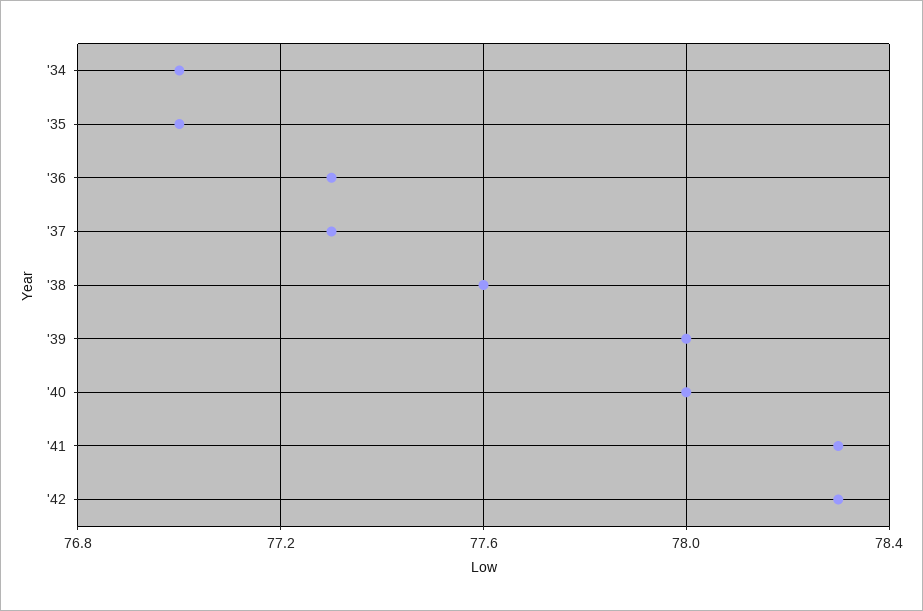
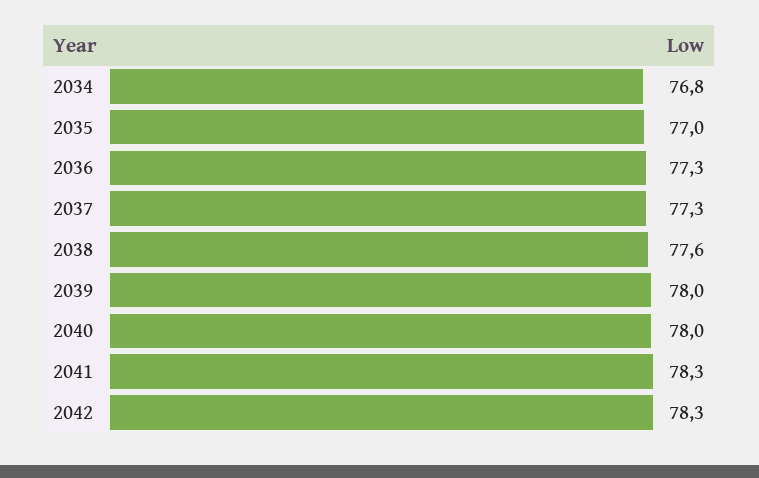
'34: 77 -> 76.8

